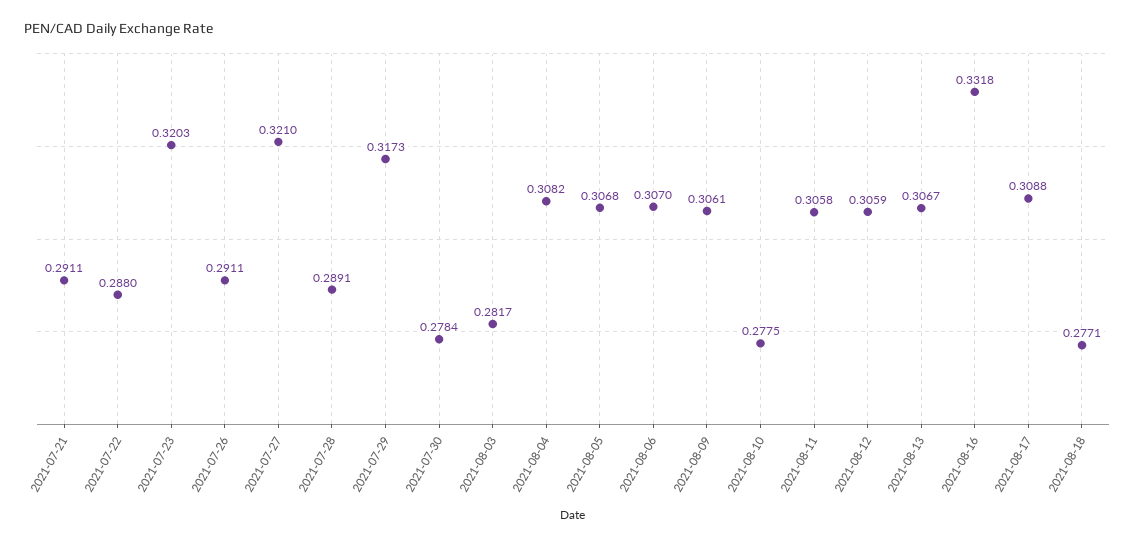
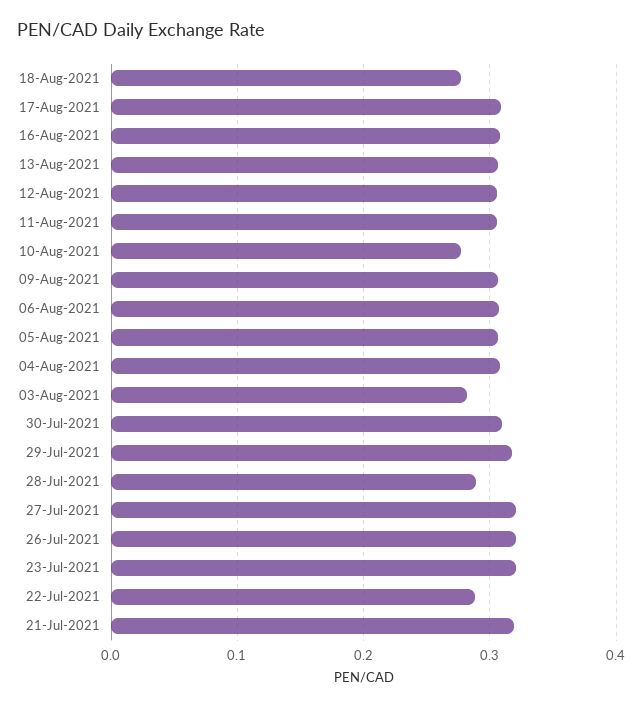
2021-07-21: 0.2911 -> 0.32
2021-07-26: 0.2911 -> 0.32
2021-07-30: 0.2784 -> 0.31
2021-08-16: 0.3318 -> 0.31

